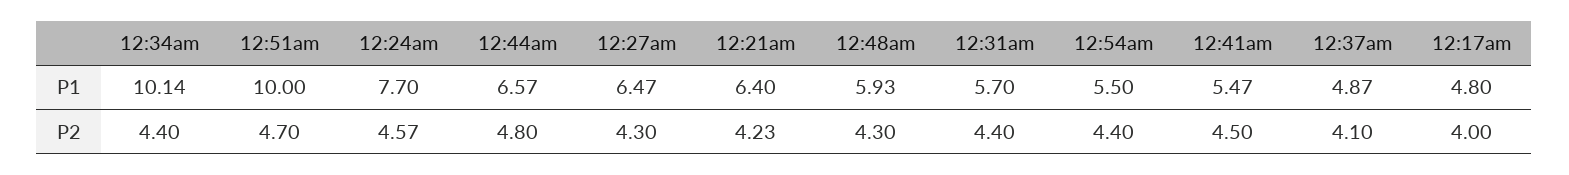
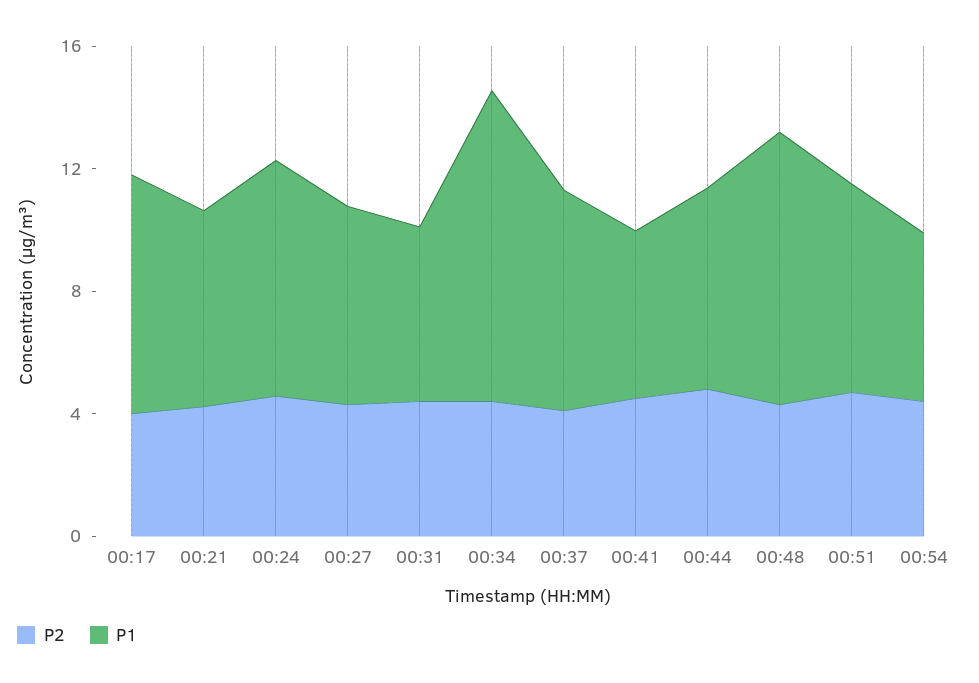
P1, 12:51am: 10 -> 7
P1, 12:48am: 5.93 -> 9
P1, 12:37am: 4.87 -> 7
P1, 12:17am: 4.8 -> 8

